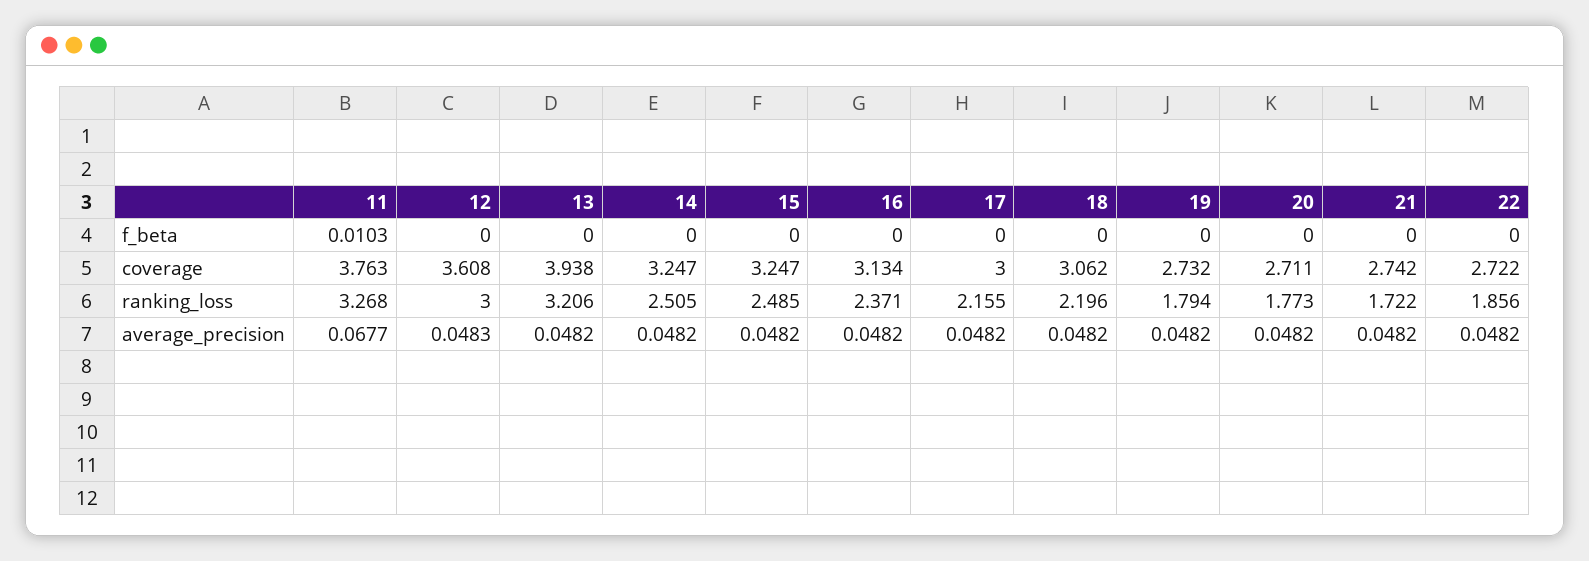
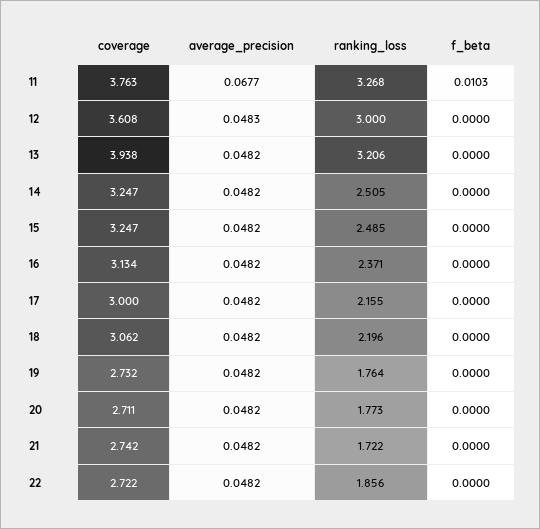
19, ranking_loss: 1.794 -> 1.764

